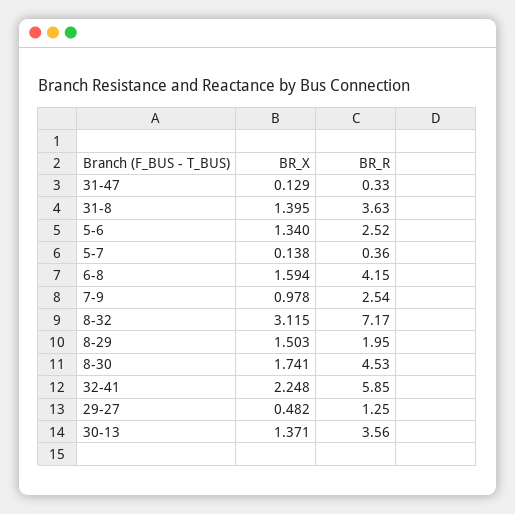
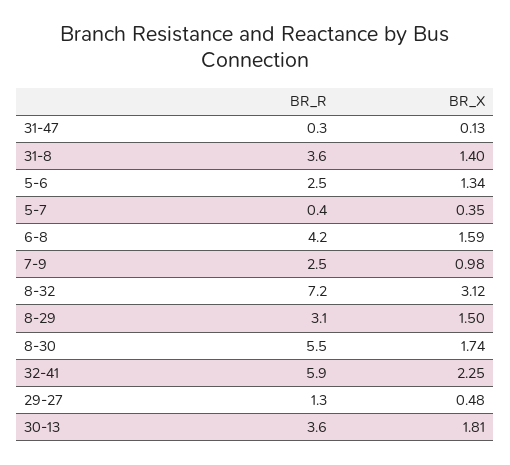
BR_X, 5-7: 0.138 -> 0.35
BR_R, 8-29: 1.95 -> 3.1
BR_R, 8-30: 4.53 -> 5.5
BR_X, 30-13: 1.371 -> 1.81

